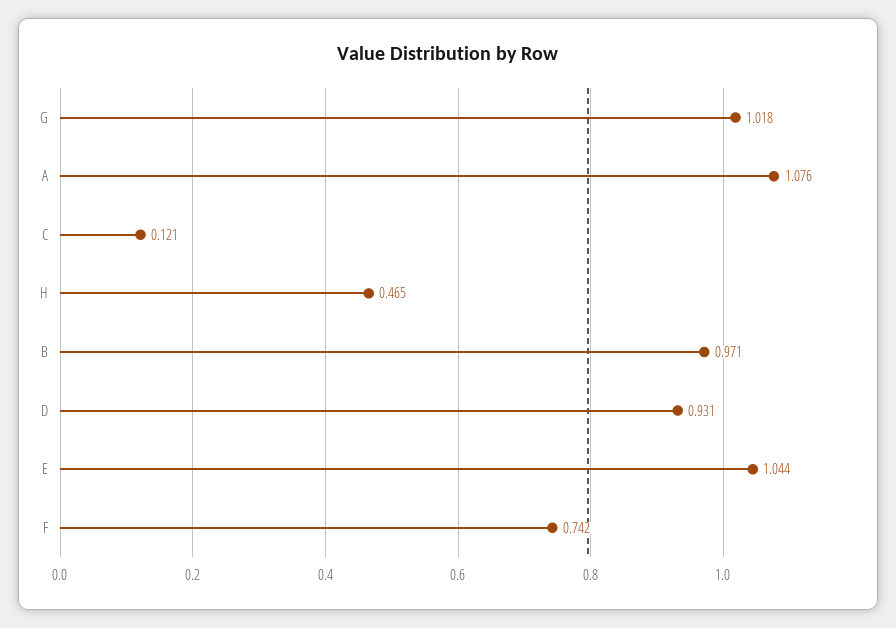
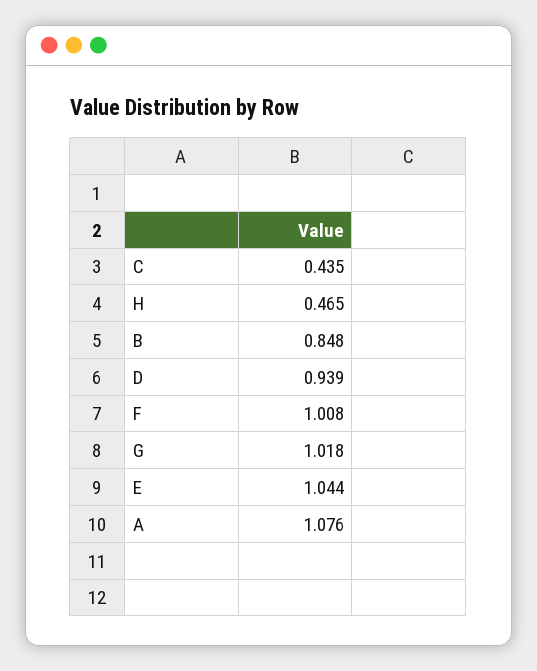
C: 0.121 -> 0.435
B: 0.971 -> 0.848
D: 0.931 -> 0.939
F: 0.742 -> 1.008

